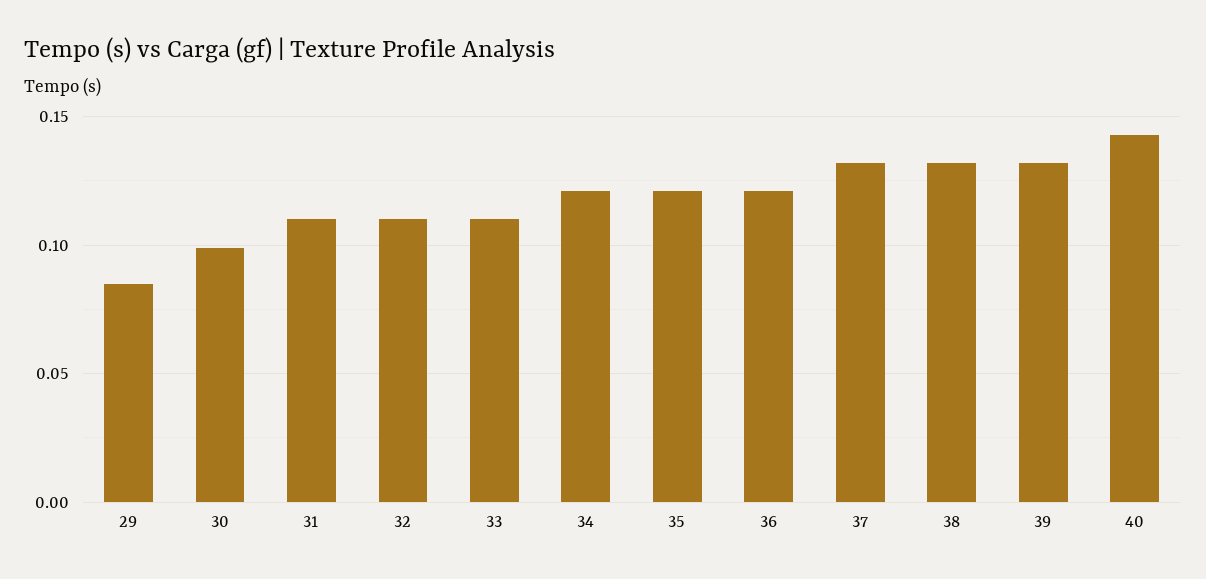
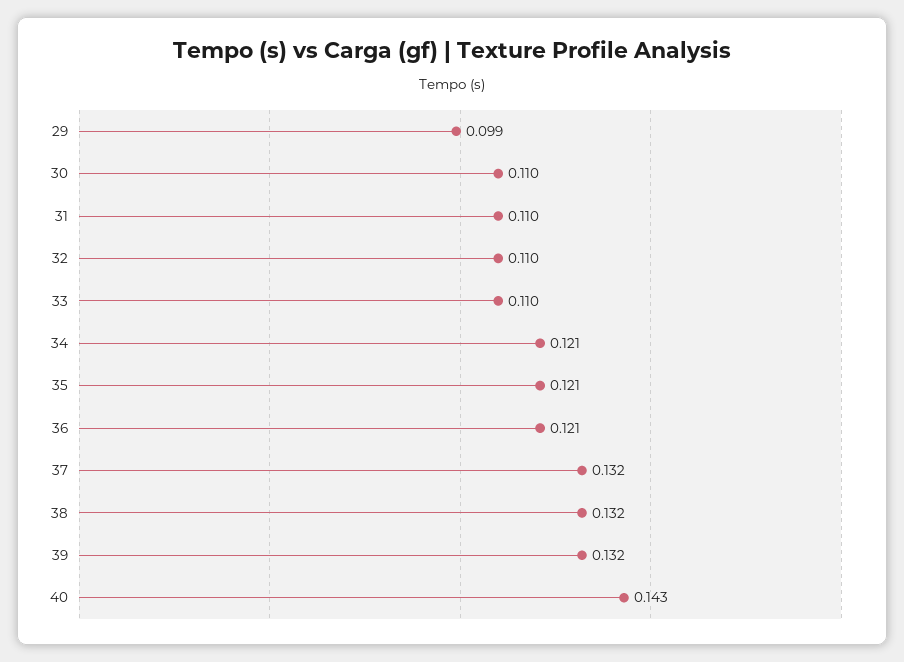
29: 0.085 -> 0.099
30: 0.1 -> 0.11

